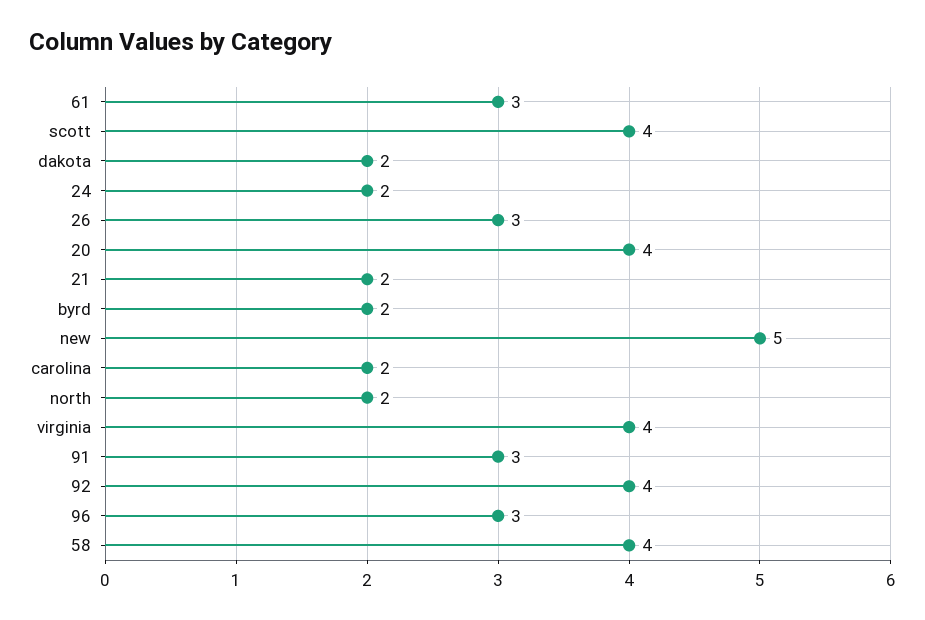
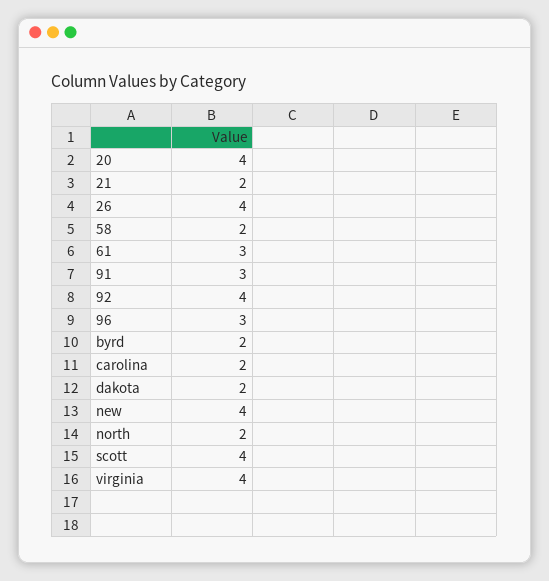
24: 2 -> none
26: 3 -> 4
new: 5 -> 4
58: 4 -> 2

